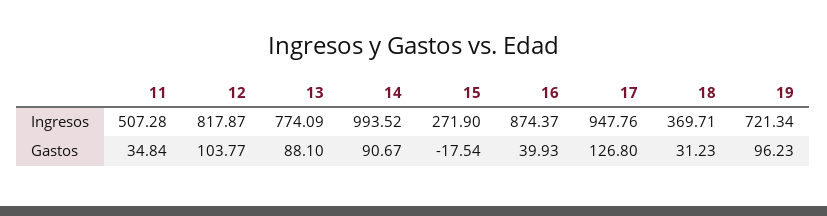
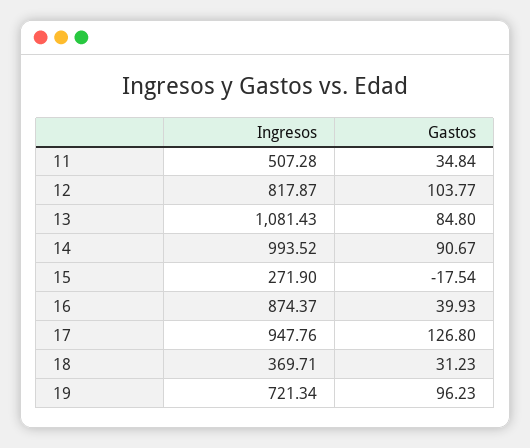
13, Ingresos: 774.09 -> 1081.43
13, Gastos: 88.1 -> 84.8

